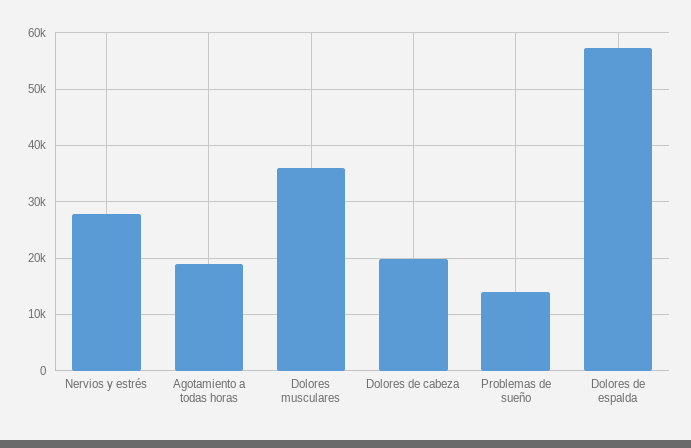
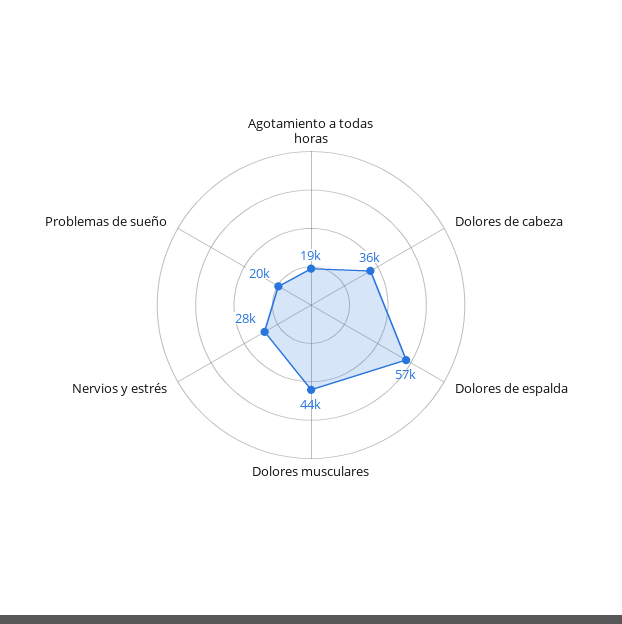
Dolores musculares: 36000 -> 44000
Dolores de cabeza: 20000 -> 36000
Problemas de sueño: 14000 -> 20000

